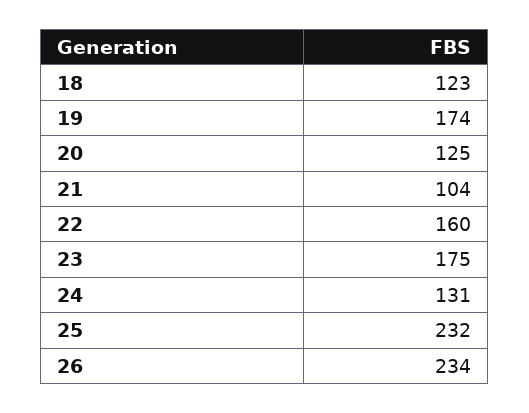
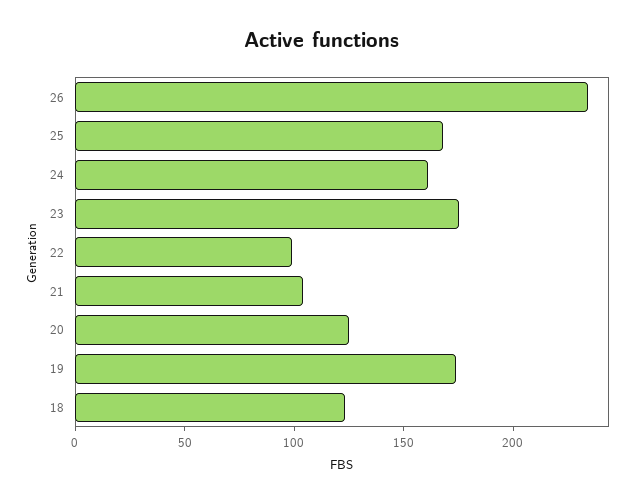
22: 160 -> 100
24: 131 -> 160
25: 232 -> 170

